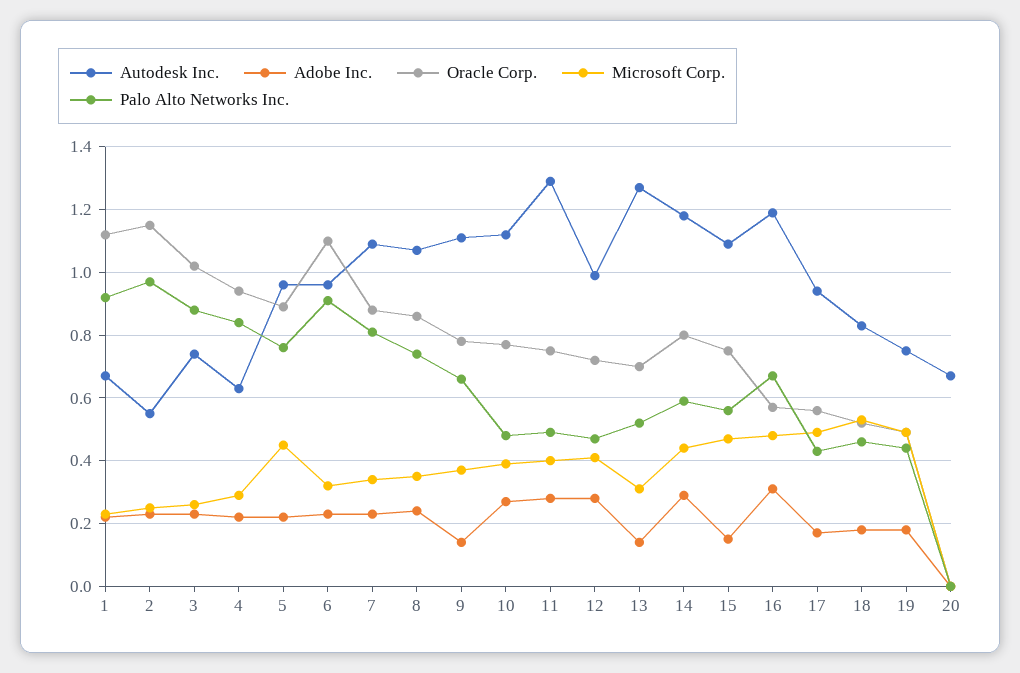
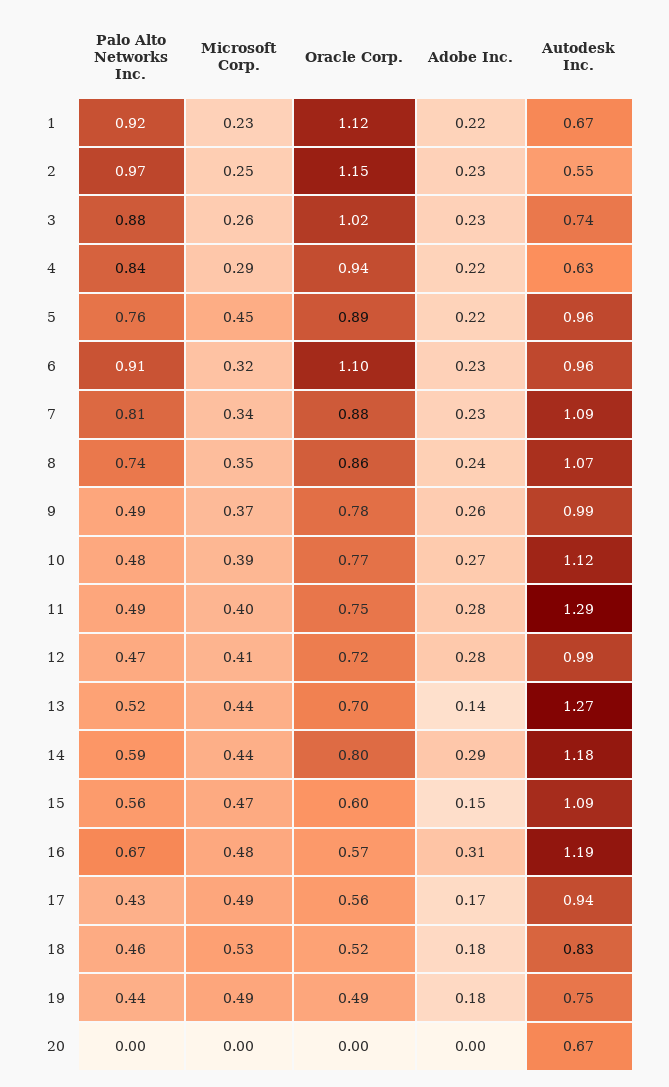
Autodesk Inc., 9: 1.1 -> 0.99
Adobe Inc., 9: 0.15 -> 0.26
Palo Alto Networks Inc., 9: 0.65 -> 0.49
Microsoft Corp., 13: 0.3 -> 0.44
Oracle Corp., 15: 0.75 -> 0.6

